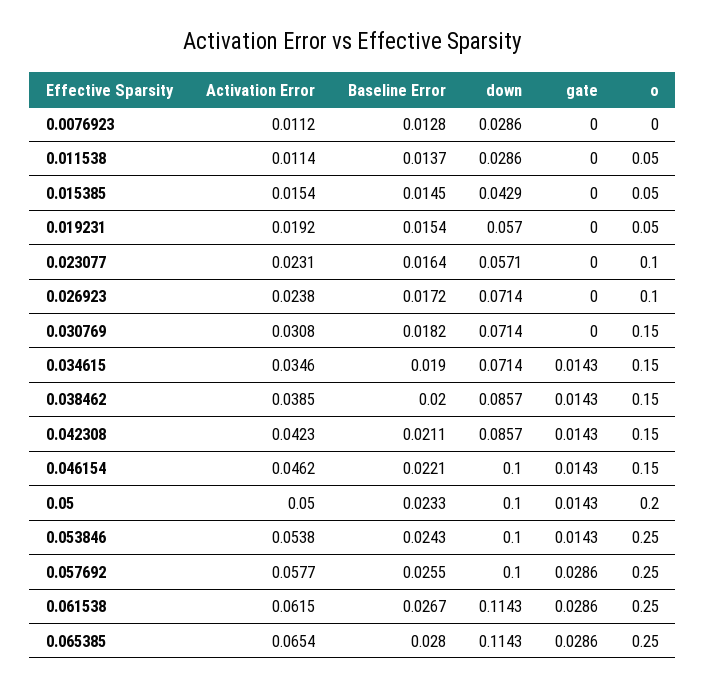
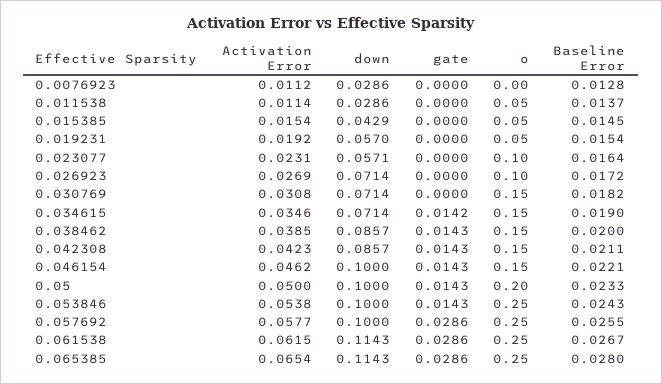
Activation Error, 0.026923: 0.0238 -> 0.0269
gate, 0.034615: 0.0143 -> 0.0142

